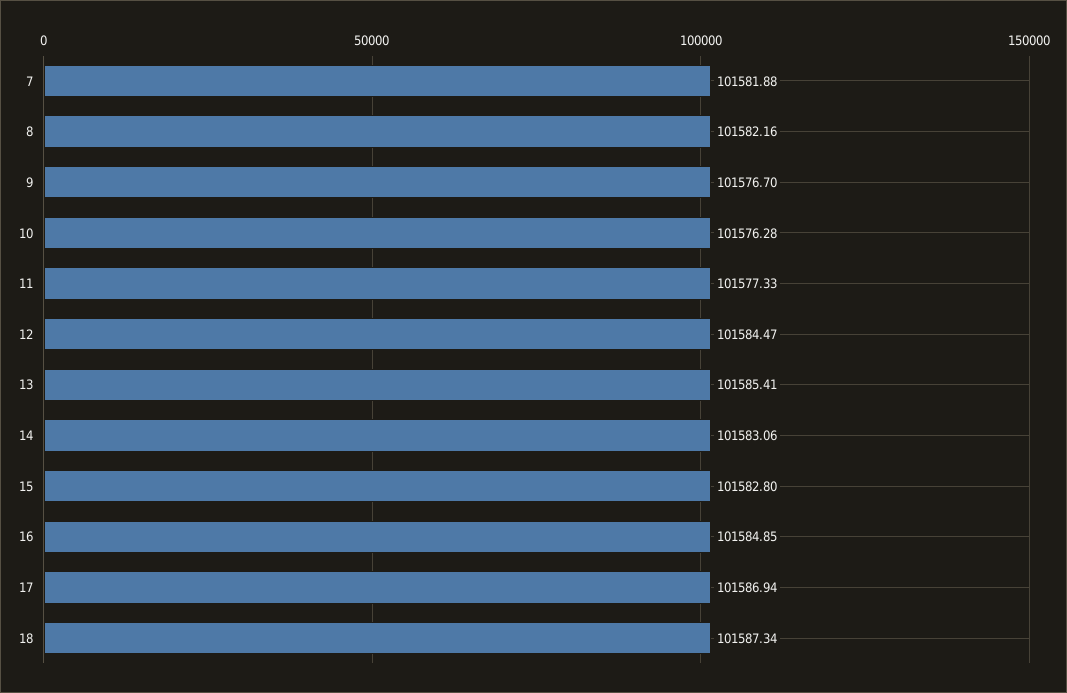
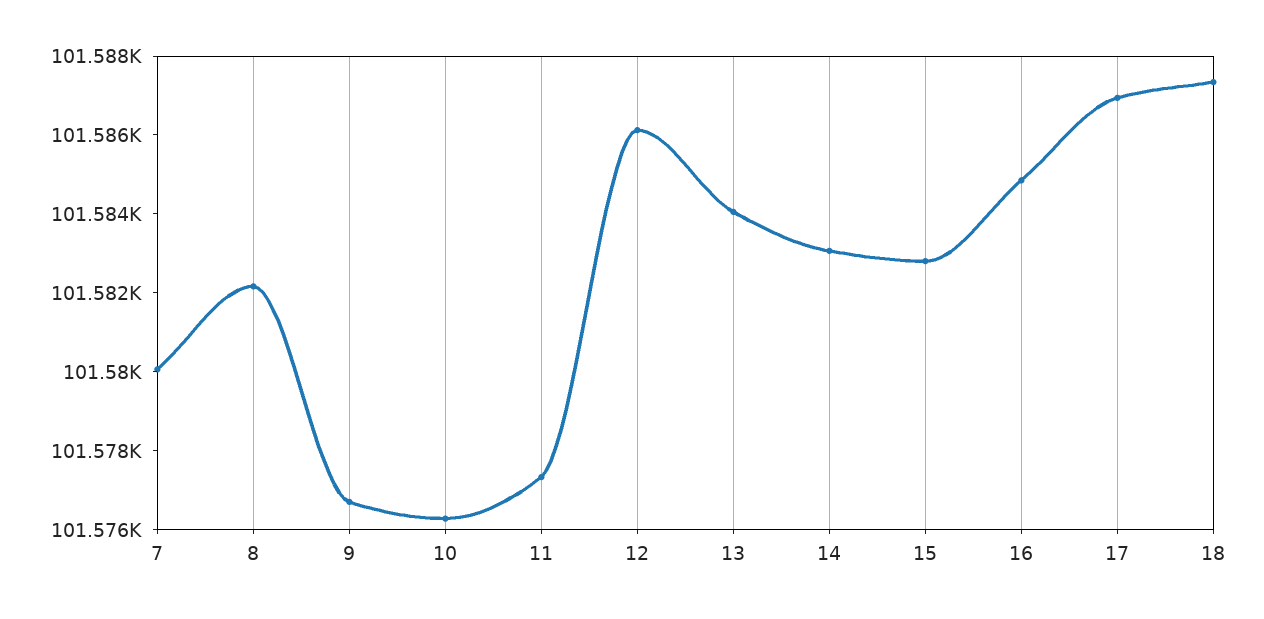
7: 101581.88 -> 101580
12: 101584.47 -> 101586
13: 101585.41 -> 101584

